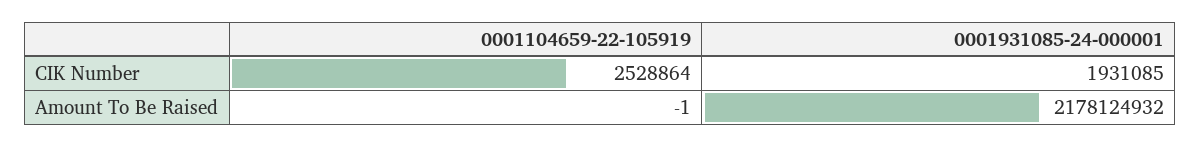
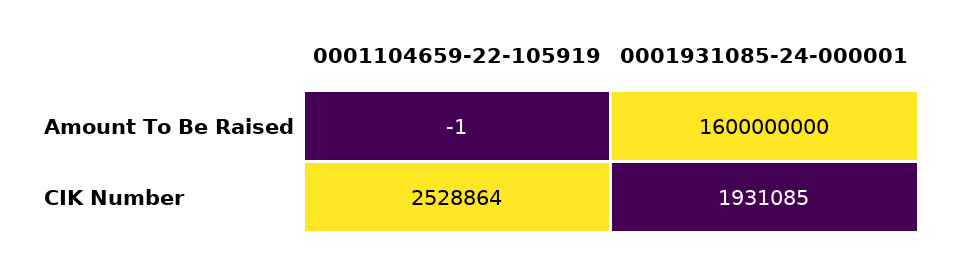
0001931085-24-000001, Amount To Be Raised: 2178124932 -> 1600000000

